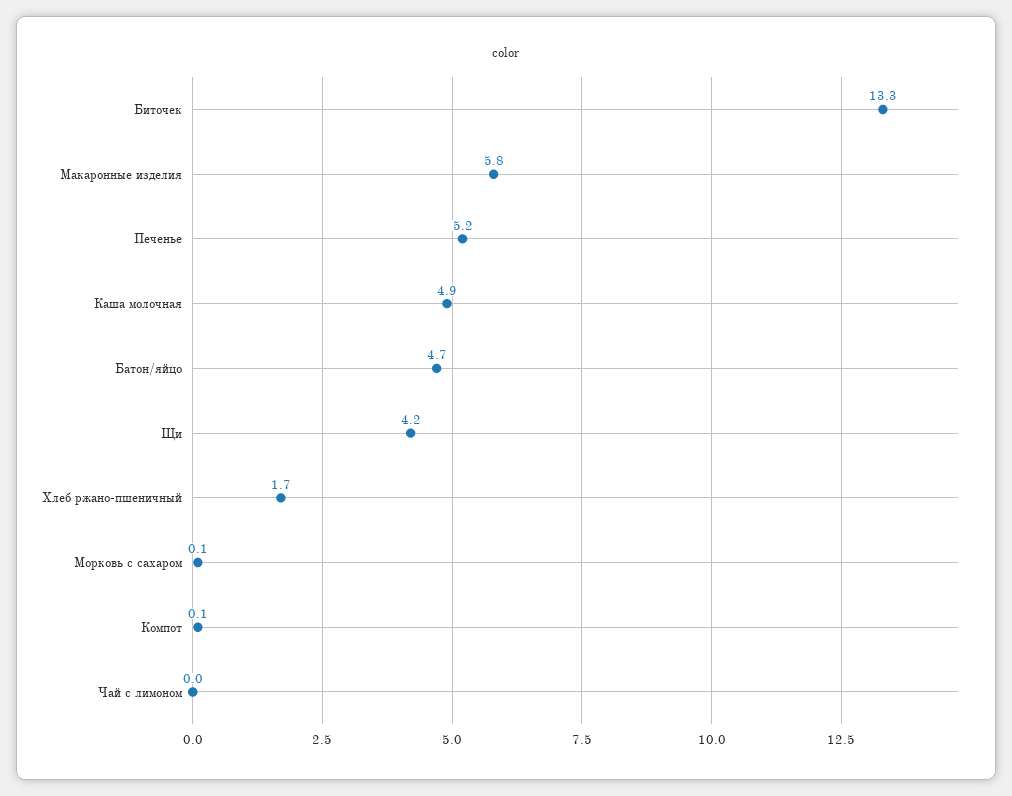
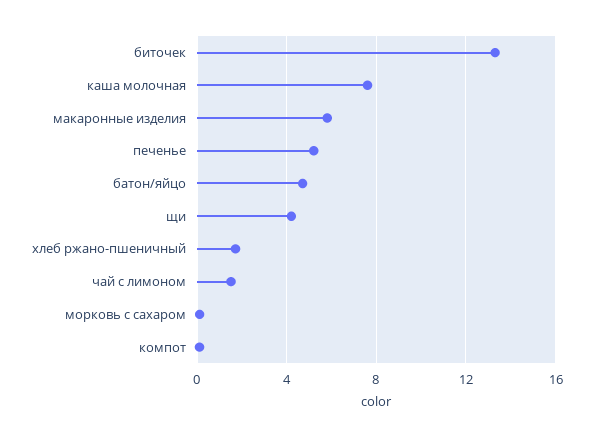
Каша молочная: 4.9 -> 7.5
Чай с лимоном: 0 -> 1.5

